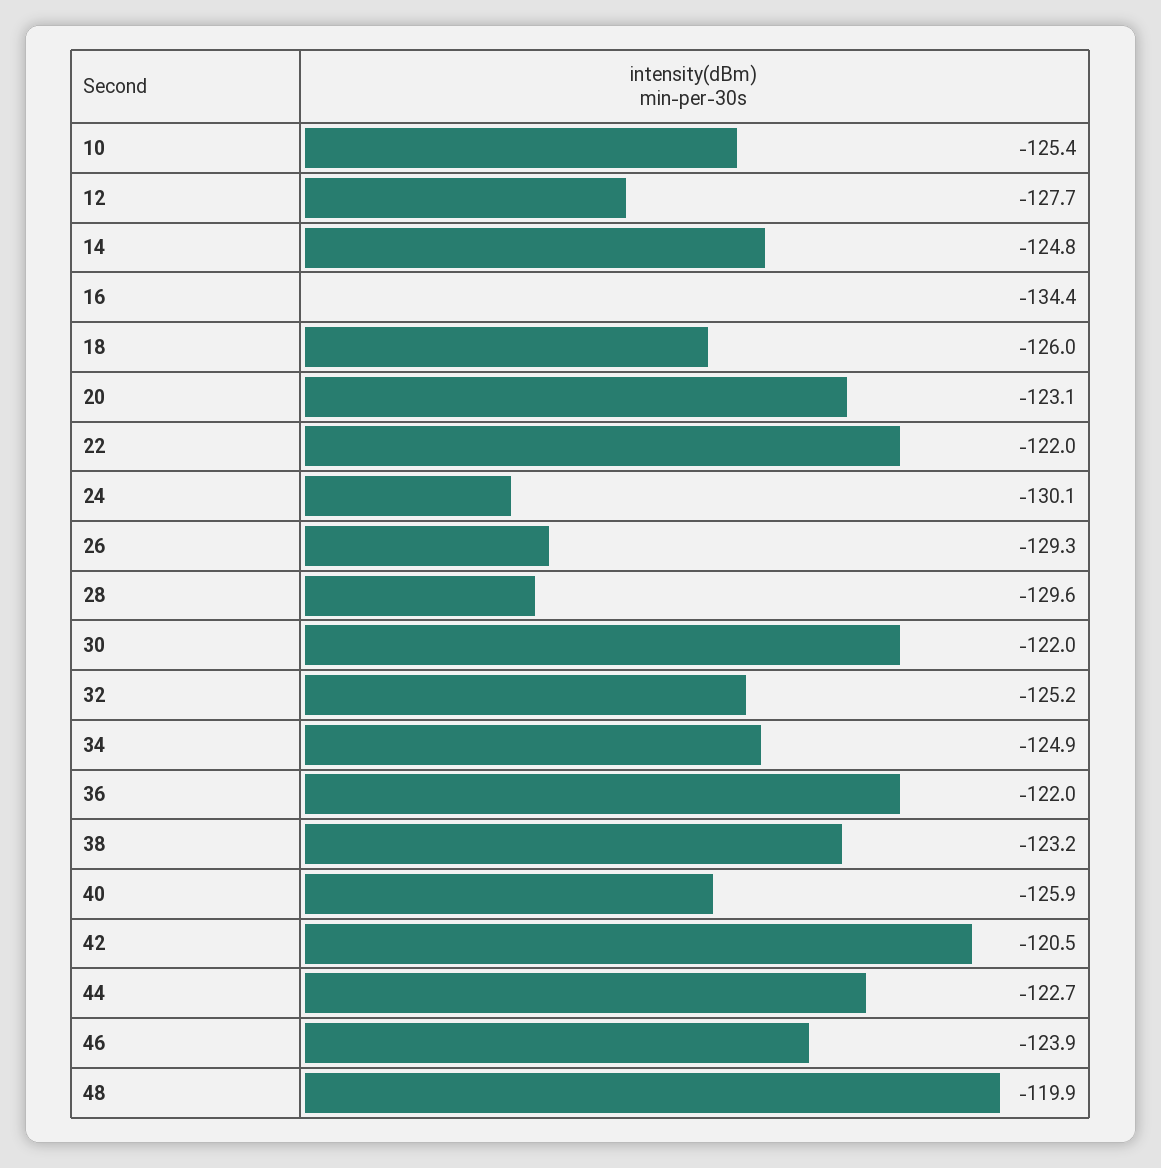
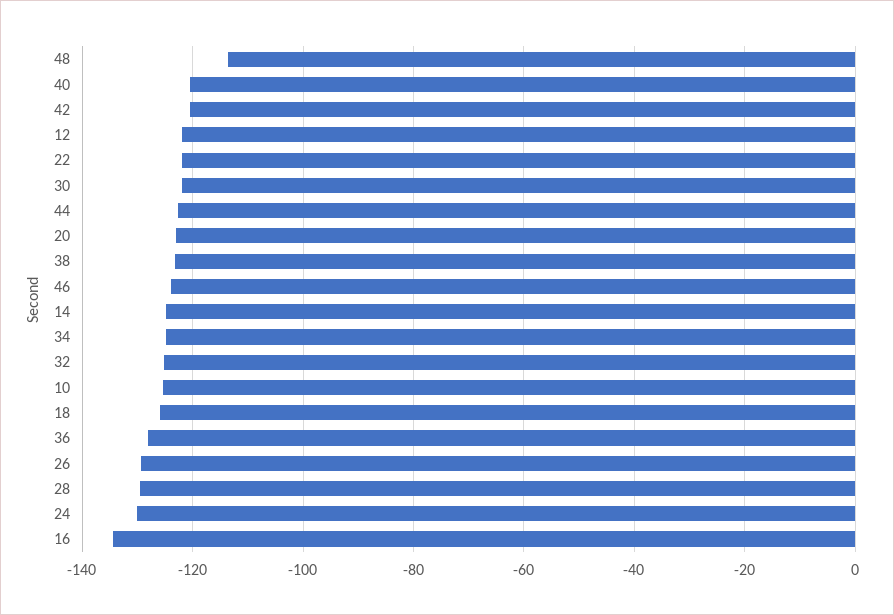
12: -127.7 -> -122
36: -122 -> -128
40: -125.9 -> -120
48: -119.9 -> -114

